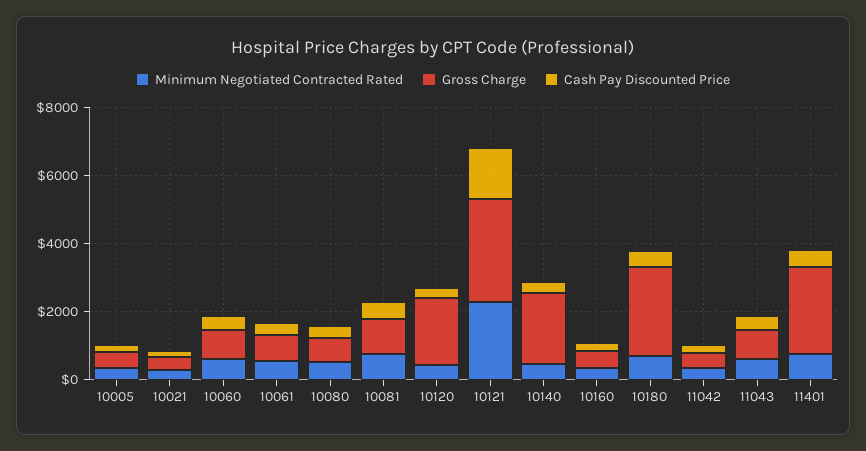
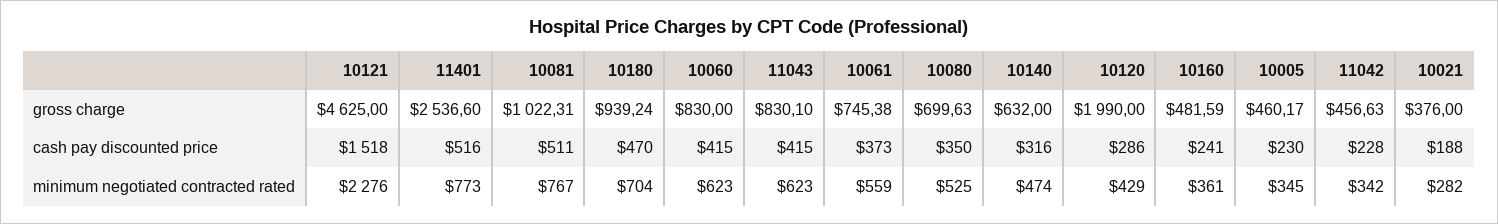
Gross Charge, 10121: 3000 -> 4625
Gross Charge, 10140: 2000 -> 632
Gross Charge, 10180: 2500 -> 939.24

